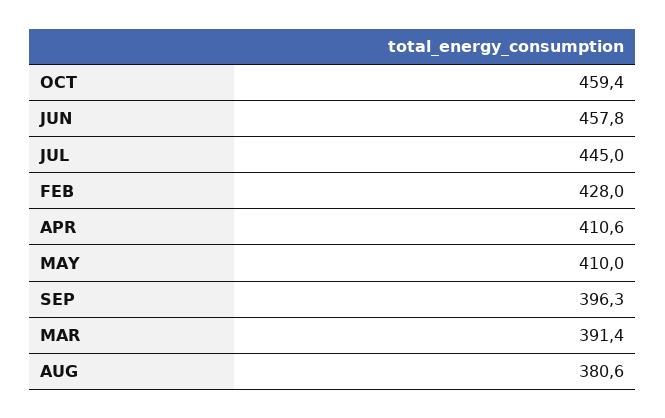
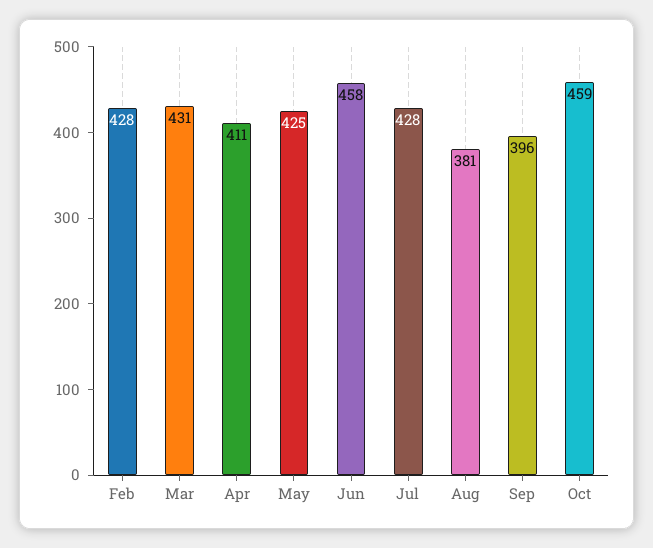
JUL: 445 -> 428
MAY: 410 -> 425
MAR: 391.4 -> 431

